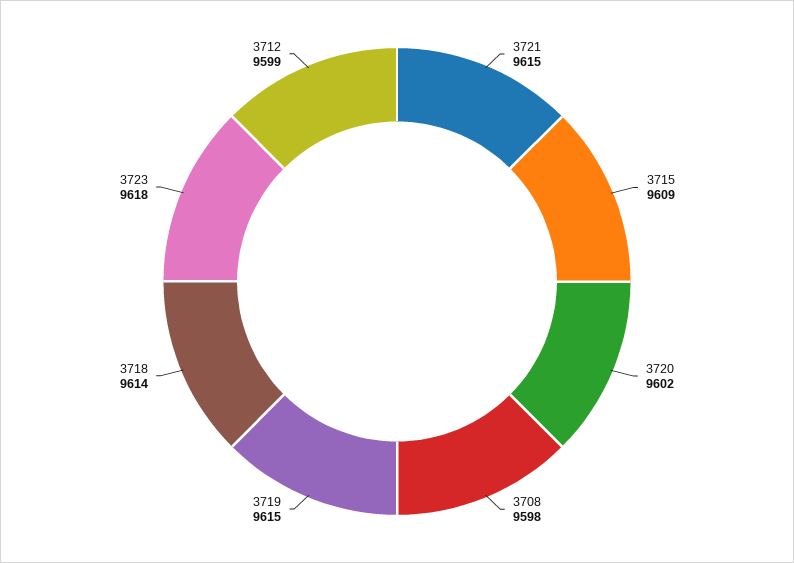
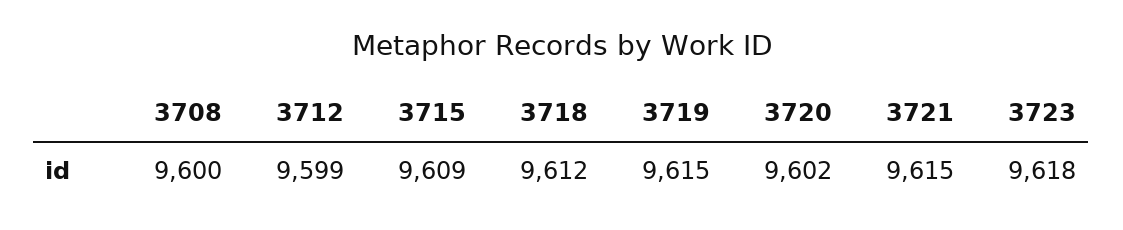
3708: 9598 -> 9600
3718: 9614 -> 9612

